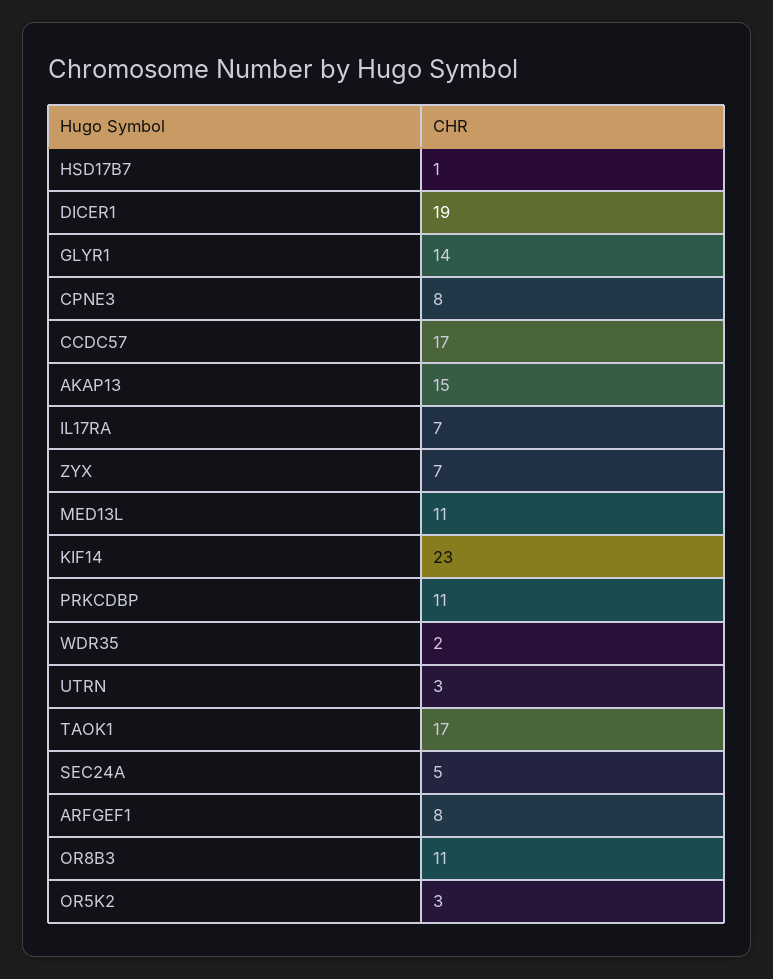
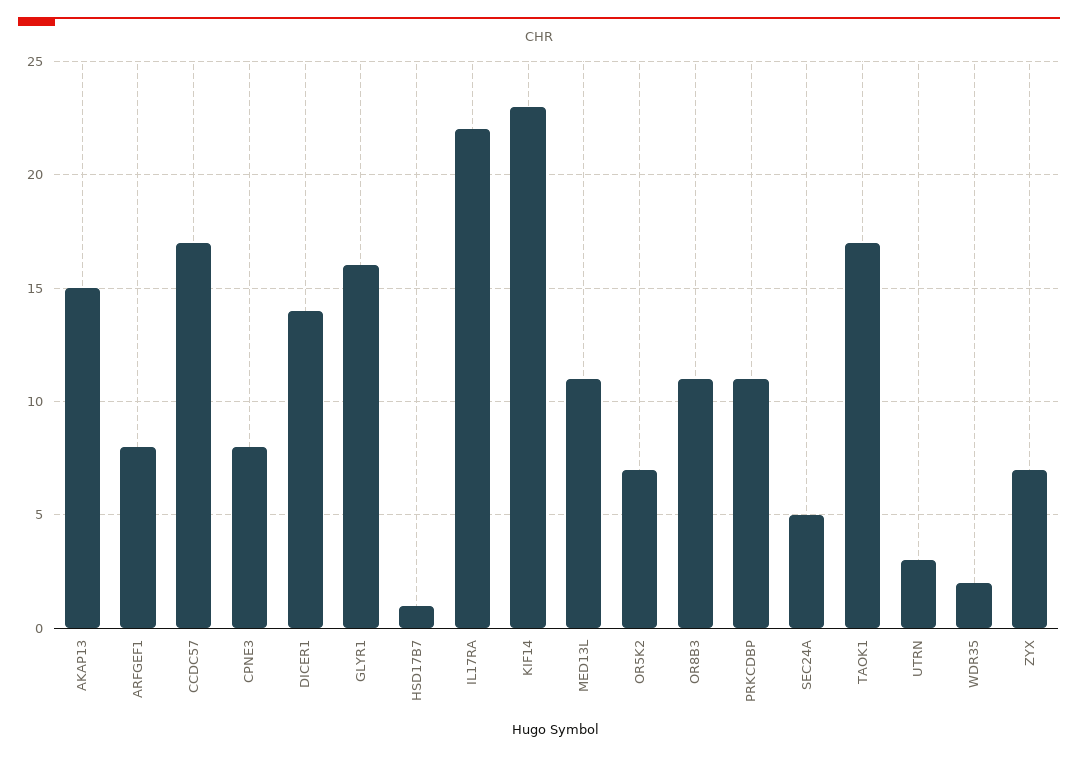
DICER1: 19 -> 14
GLYR1: 14 -> 16
IL17RA: 7 -> 22
OR5K2: 3 -> 7

